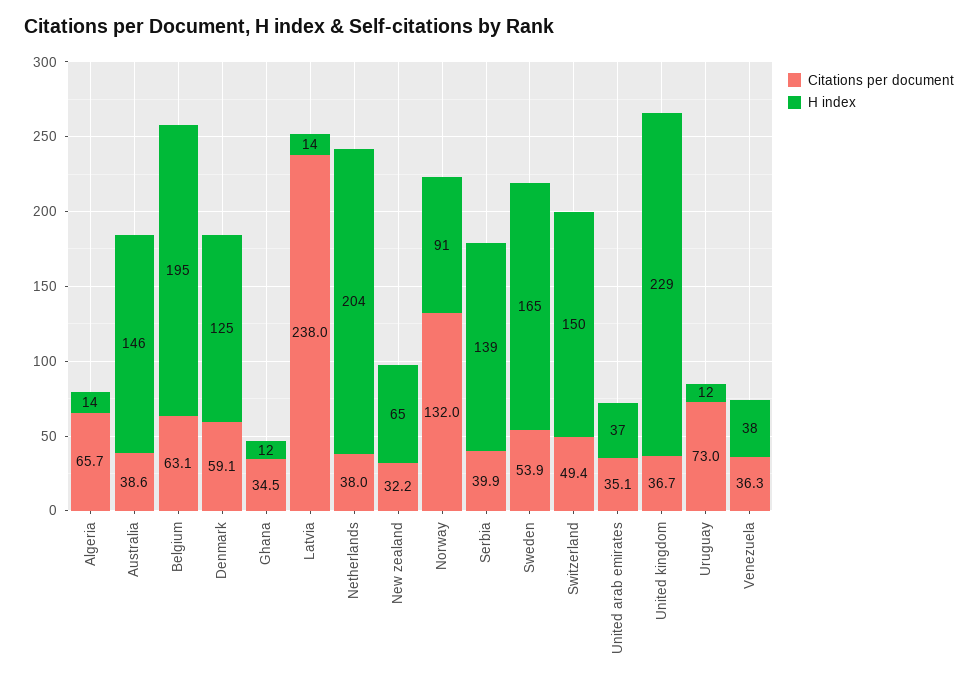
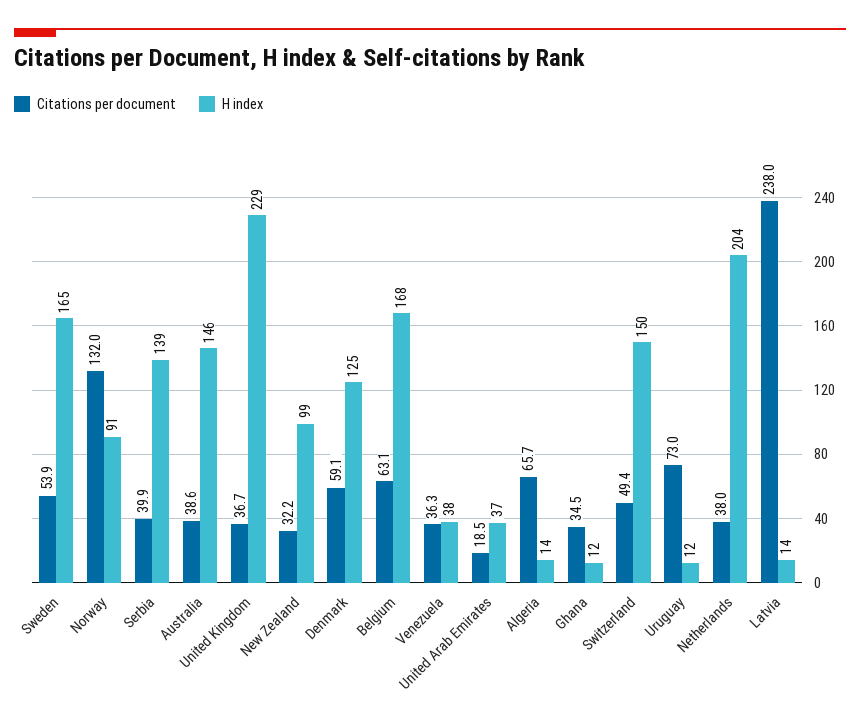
H index, Belgium: 195 -> 168
H index, New zealand: 65 -> 99
Citations per document, United arab emirates: 35.1 -> 18.5

